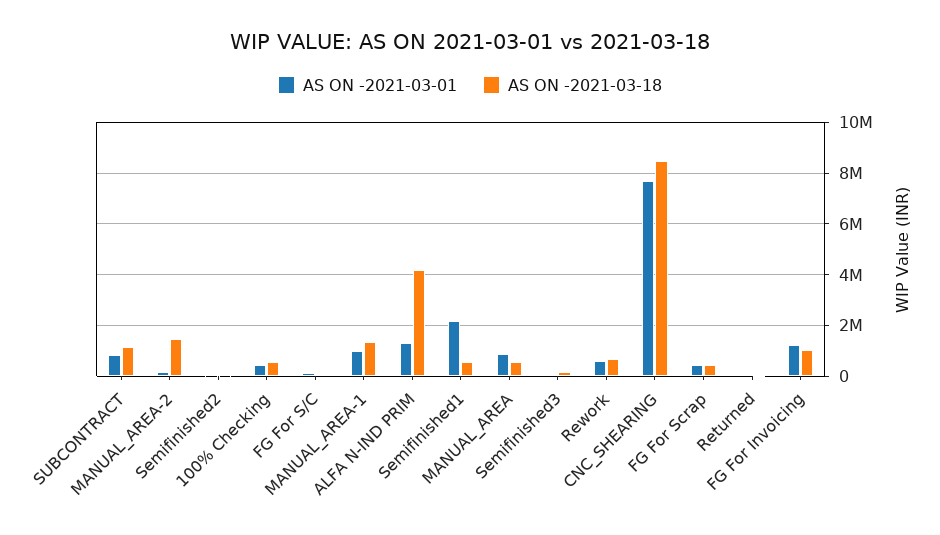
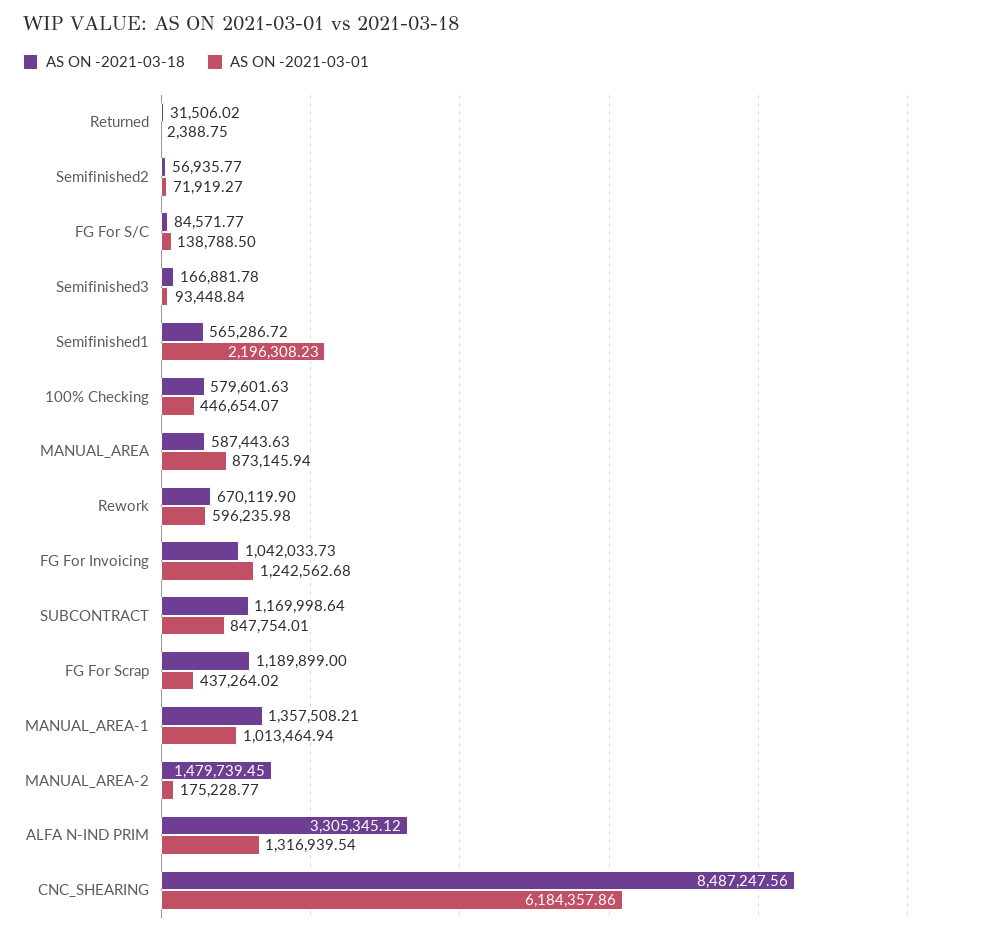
AS ON -2021-03-18, ALFA N-IND PRIM: 4250000 -> 3305345.12
AS ON -2021-03-01, CNC_SHEARING: 7750000 -> 6184357.86
AS ON -2021-03-18, FG For Scrap: 500000 -> 1189899

